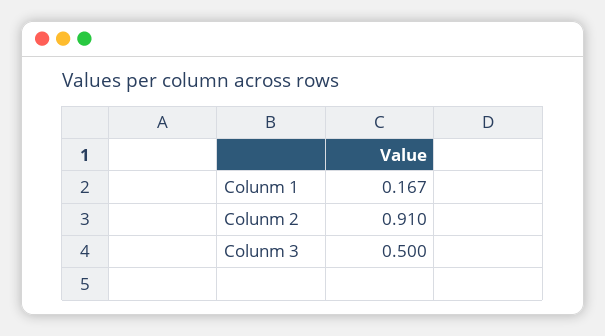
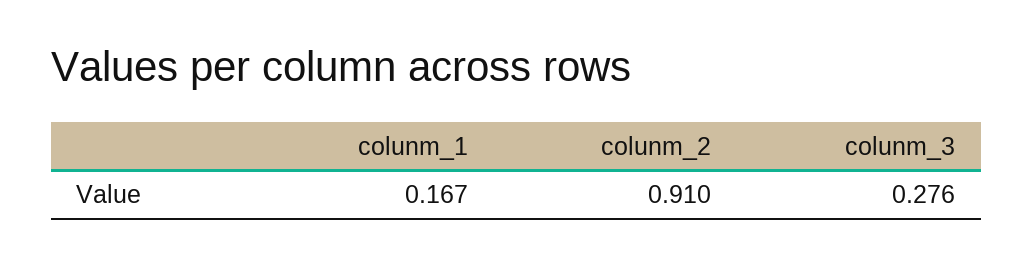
Colunm 3: 0.5 -> 0.276

